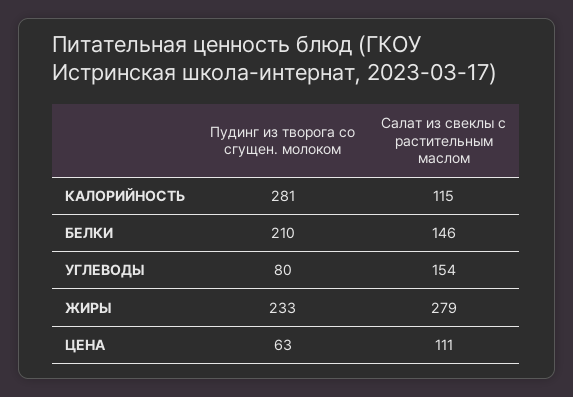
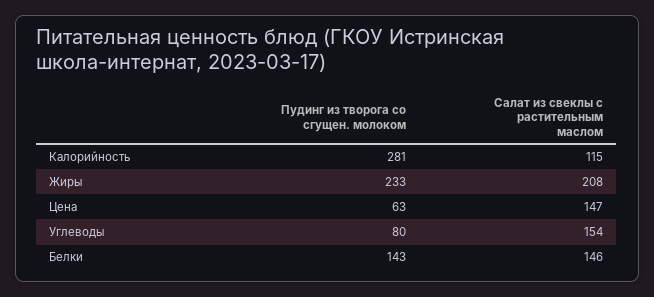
Пудинг из творога со сгущен. молоком, БЕЛКИ: 210 -> 143
Салат из свеклы с растительным маслом, ЖИРЫ: 279 -> 208
Салат из свеклы с растительным маслом, ЦЕНА: 111 -> 147

